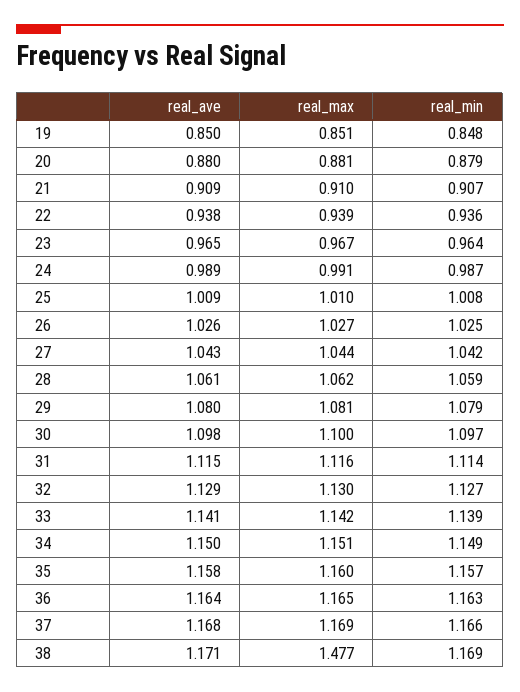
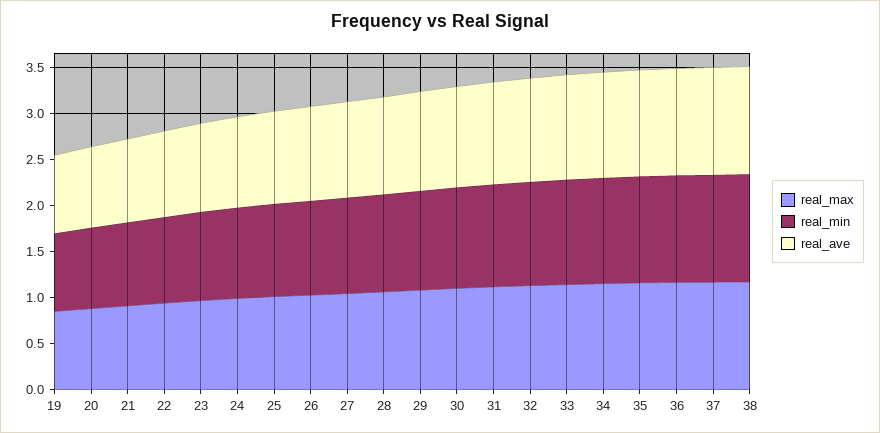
real_max, 38: 1.477 -> 1.2

